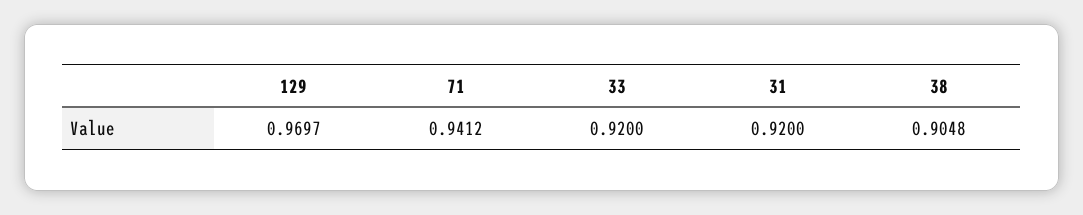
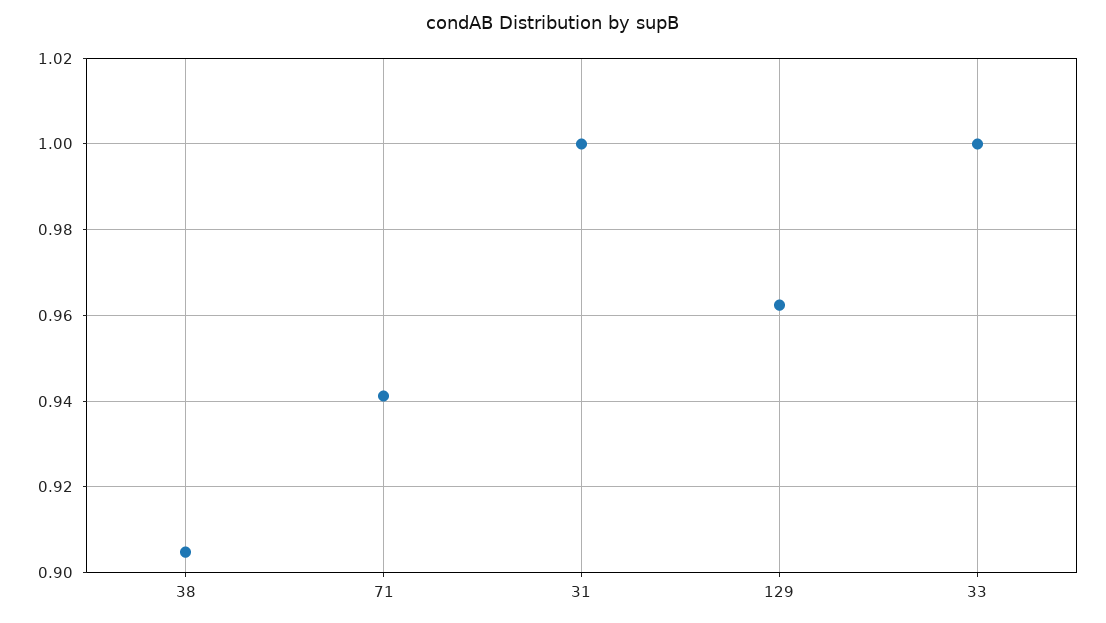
129: 0.9697 -> 0.962
33: 0.92 -> 1
31: 0.92 -> 1

